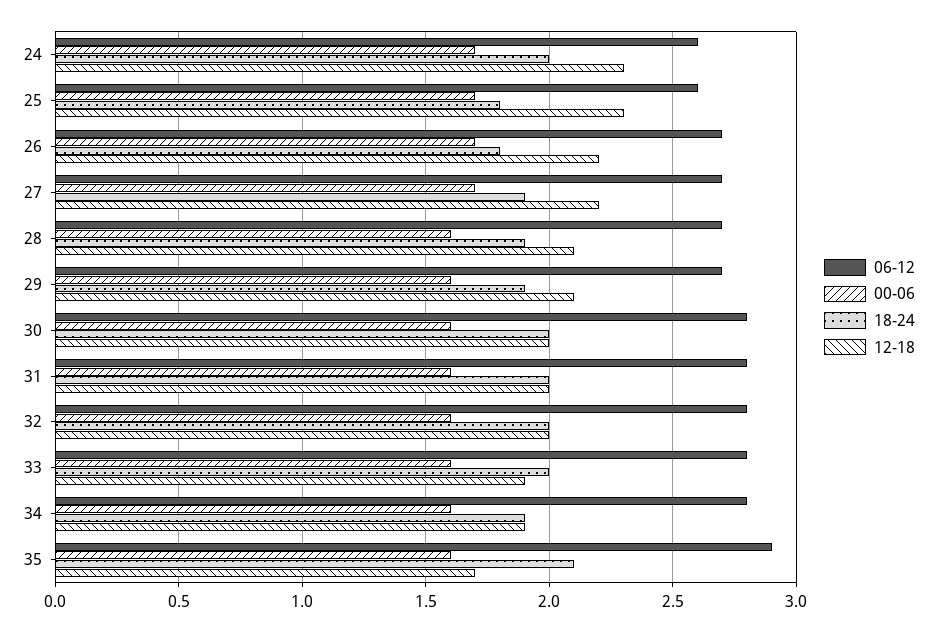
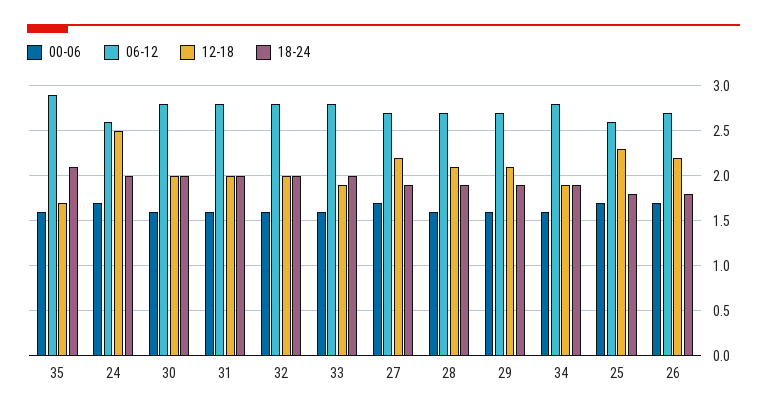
12-18, 24: 2.3 -> 2.5

